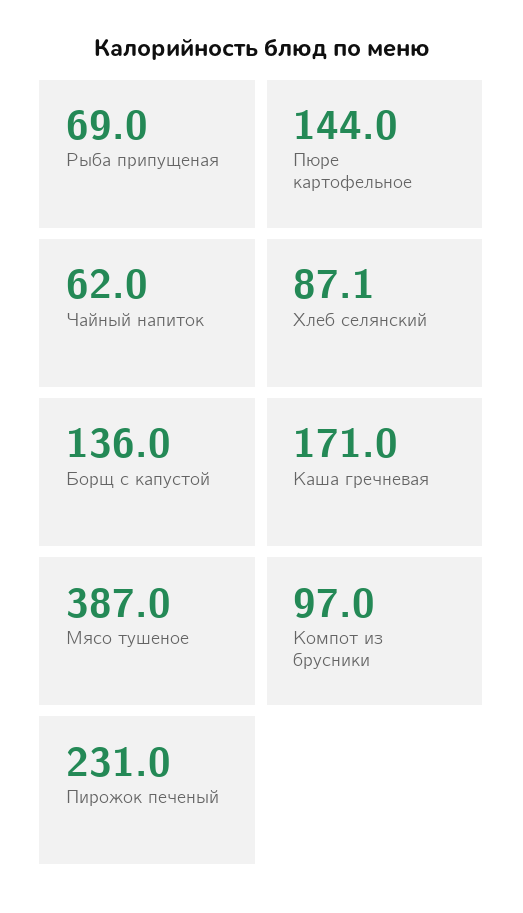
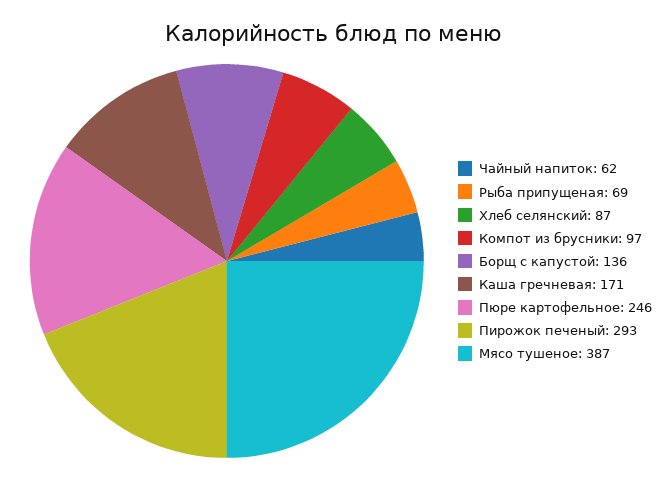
Пюре картофельное: 144 -> 246
Пирожок печеный: 231 -> 293

